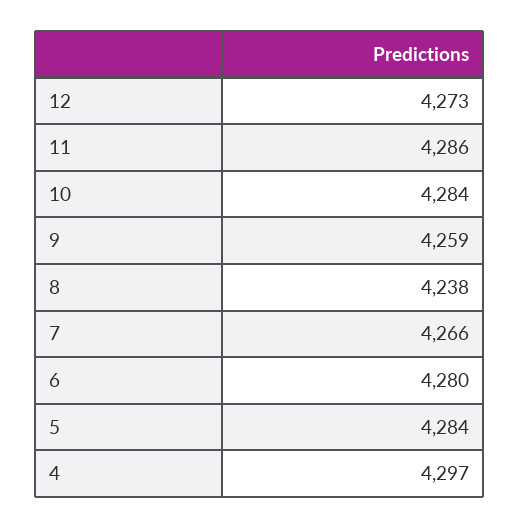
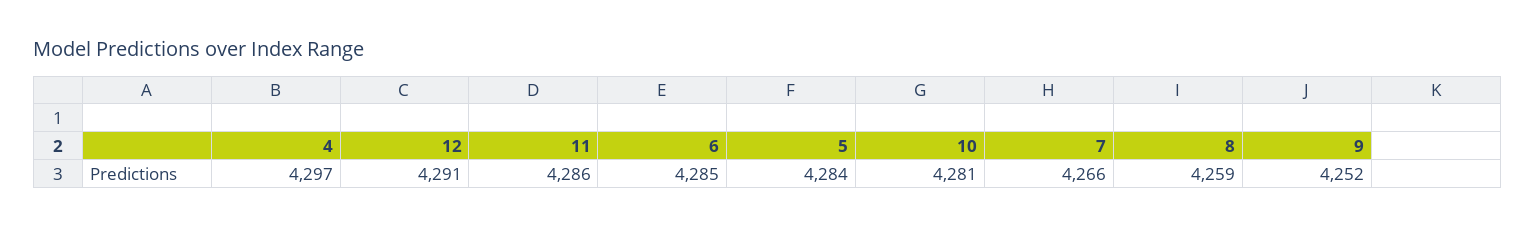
12: 4273 -> 4291
10: 4284 -> 4281
9: 4259 -> 4252
8: 4238 -> 4259
6: 4280 -> 4285

